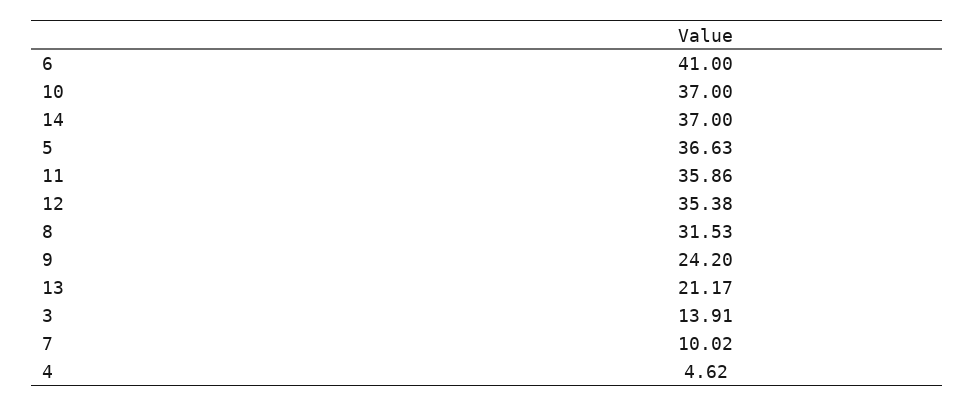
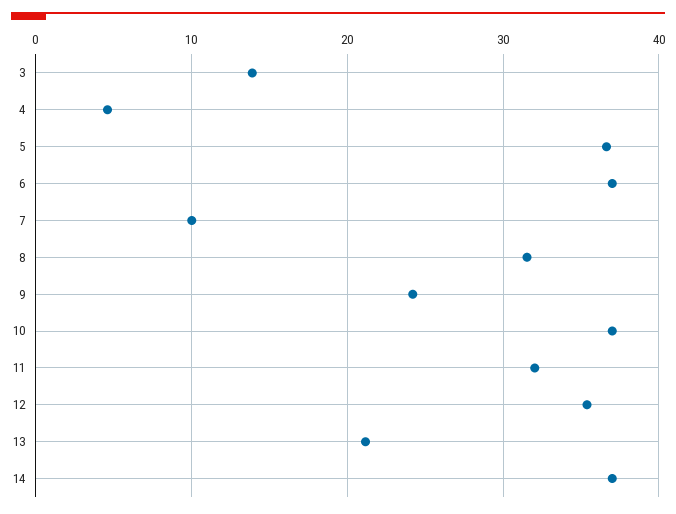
6: 41 -> 37
11: 35.86 -> 32

